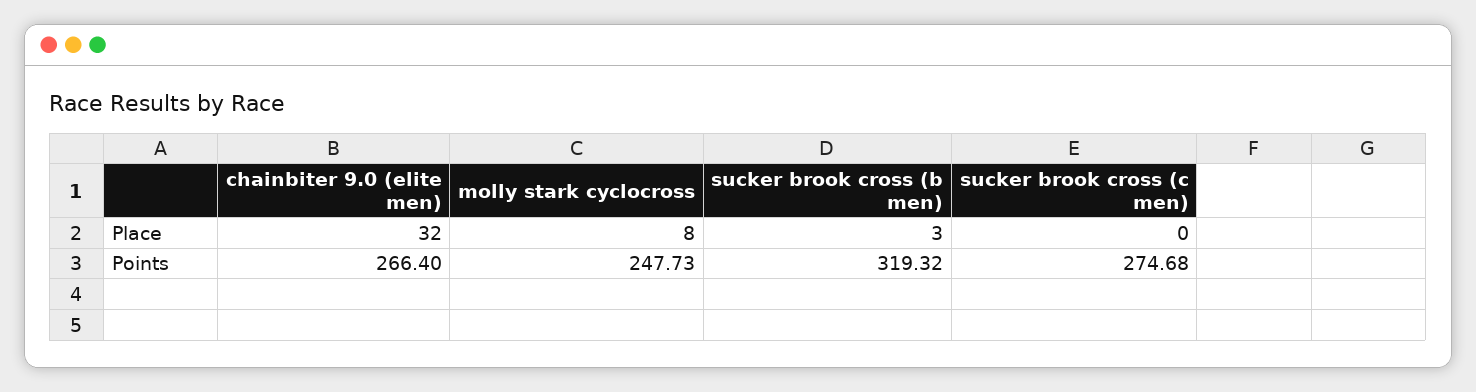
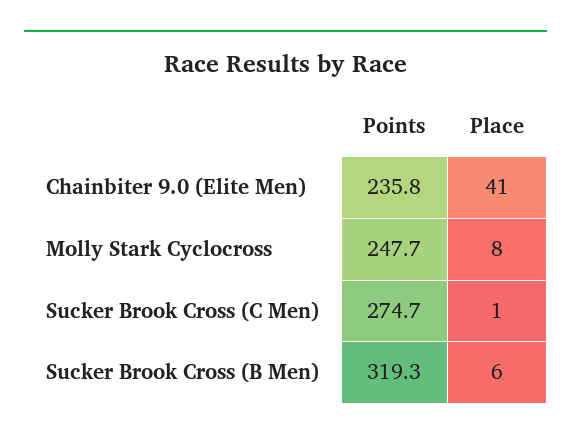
chainbiter 9.0 (elite men), Place: 32 -> 41
sucker brook cross (b men), Place: 3 -> 6
sucker brook cross (c men), Place: 0 -> 1
chainbiter 9.0 (elite men), Points: 266.4 -> 235.8

